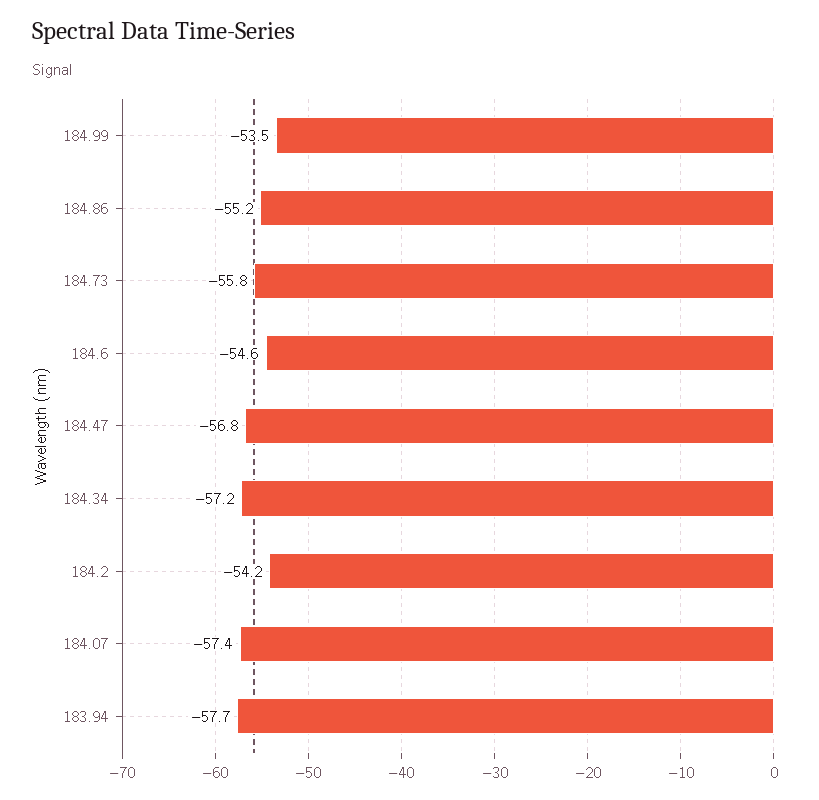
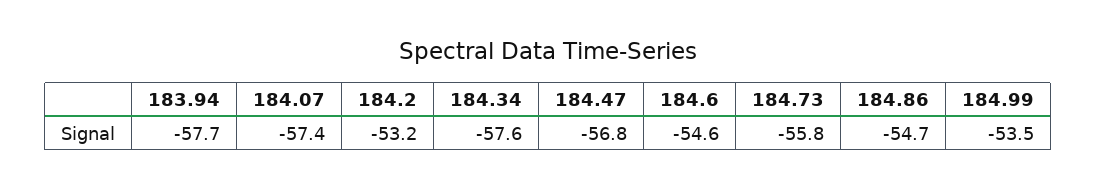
184.86: -55.2 -> -54.7
184.34: -57.2 -> -57.6
184.2: -54.2 -> -53.2

